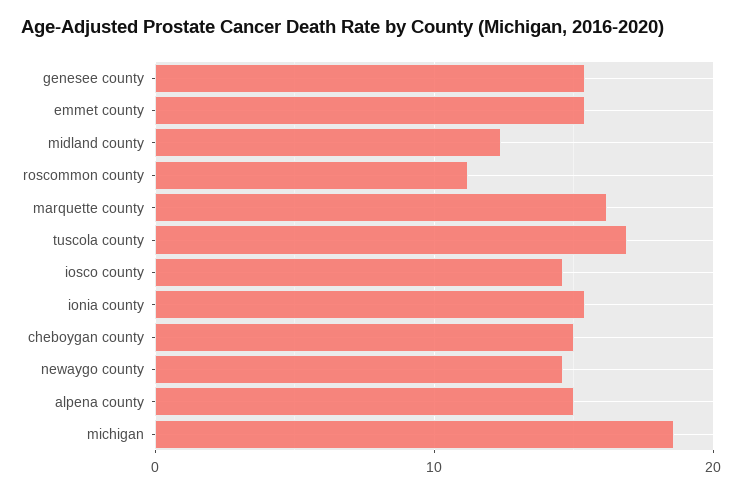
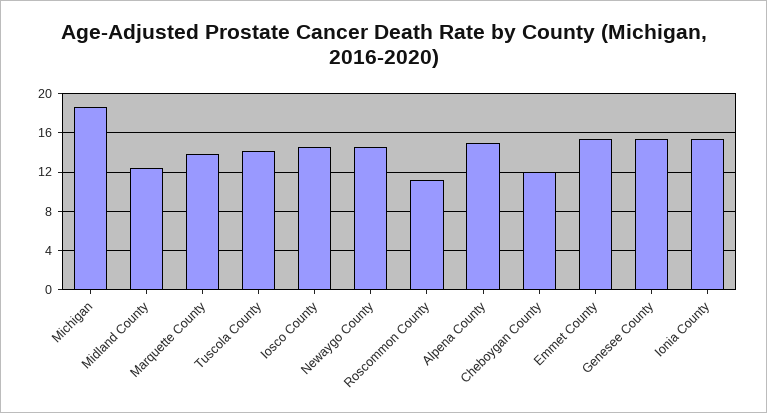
marquette county: 16 -> 14
tuscola county: 17 -> 14
cheboygan county: 15 -> 12

